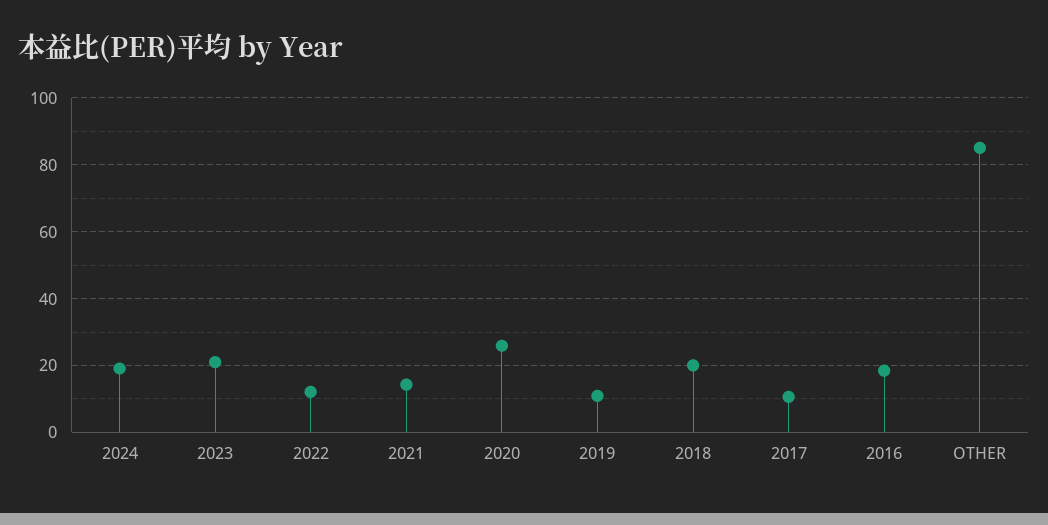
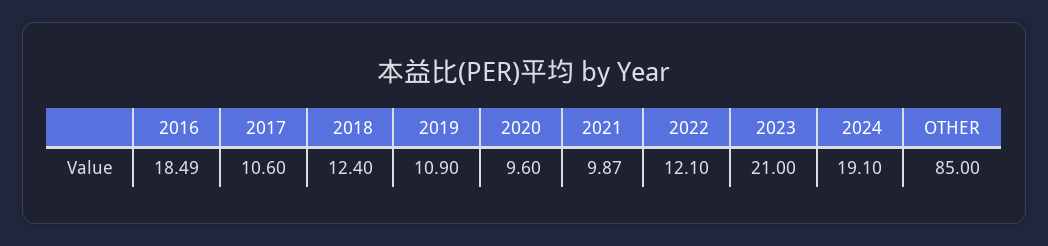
2021: 14 -> 9.87
2020: 26 -> 9.6
2018: 20 -> 12.4

